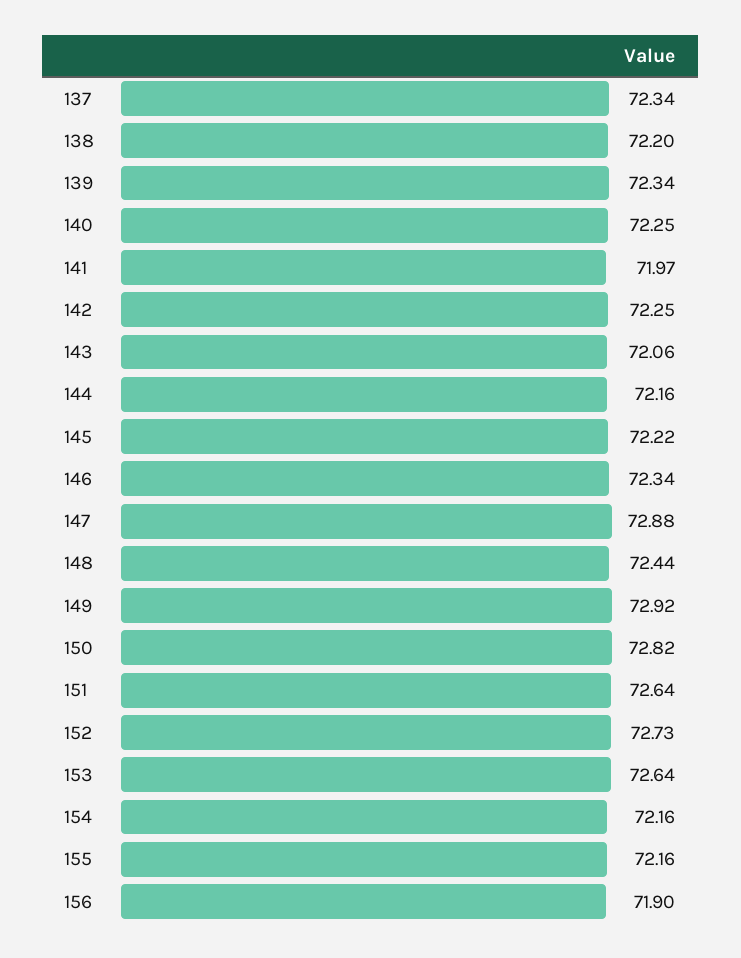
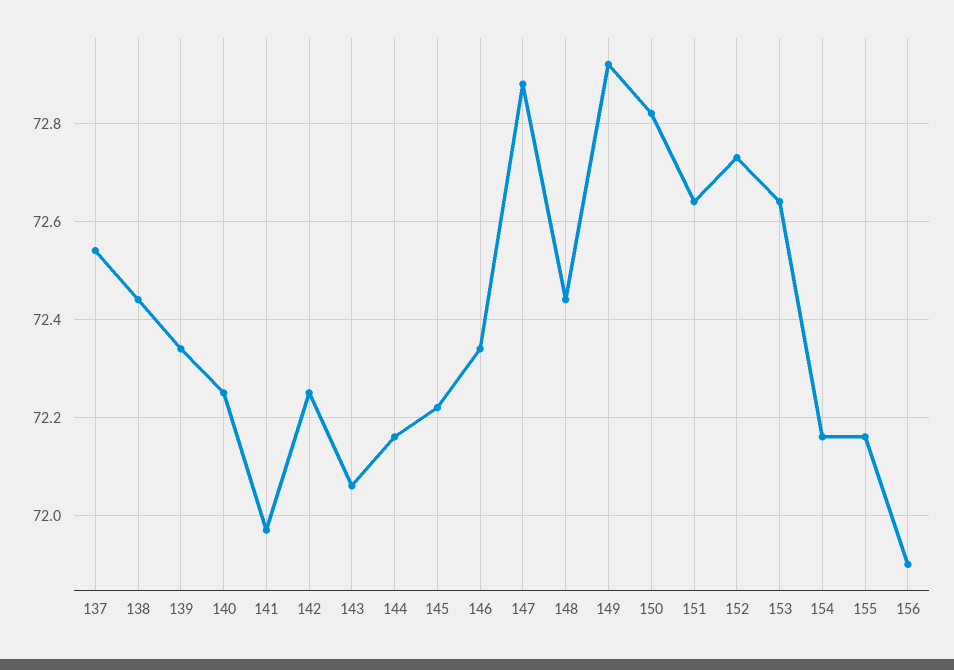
137: 72.34 -> 72.55
138: 72.2 -> 72.45

